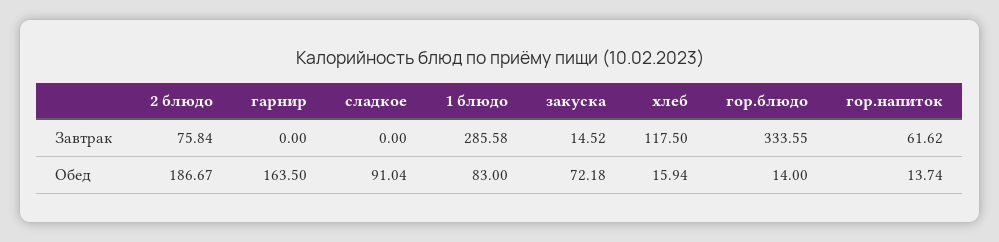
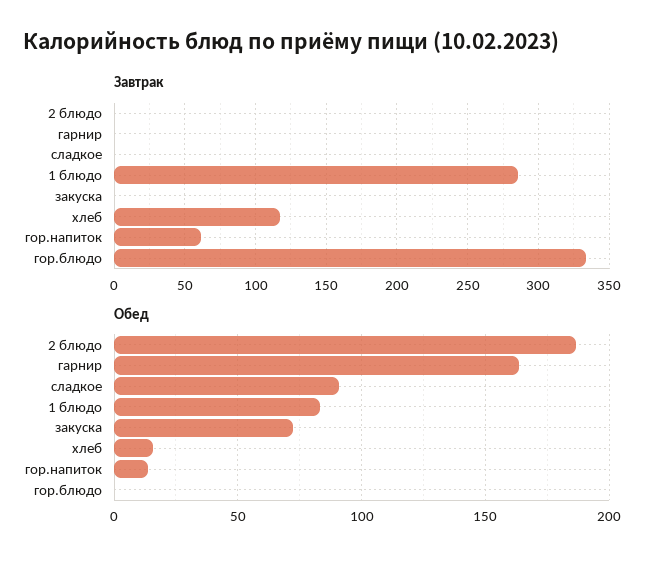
Завтрак, 2 блюдо: 75.84 -> 0
Завтрак, закуска: 14.52 -> 0
Обед, гор.блюдо: 14 -> 0

